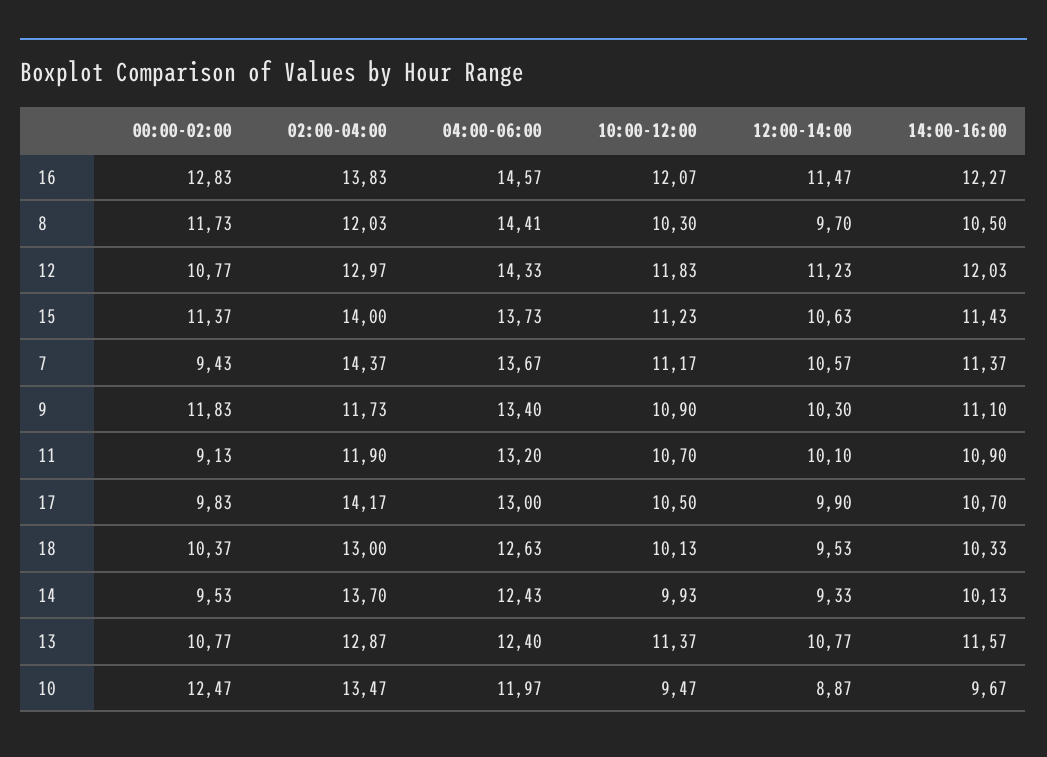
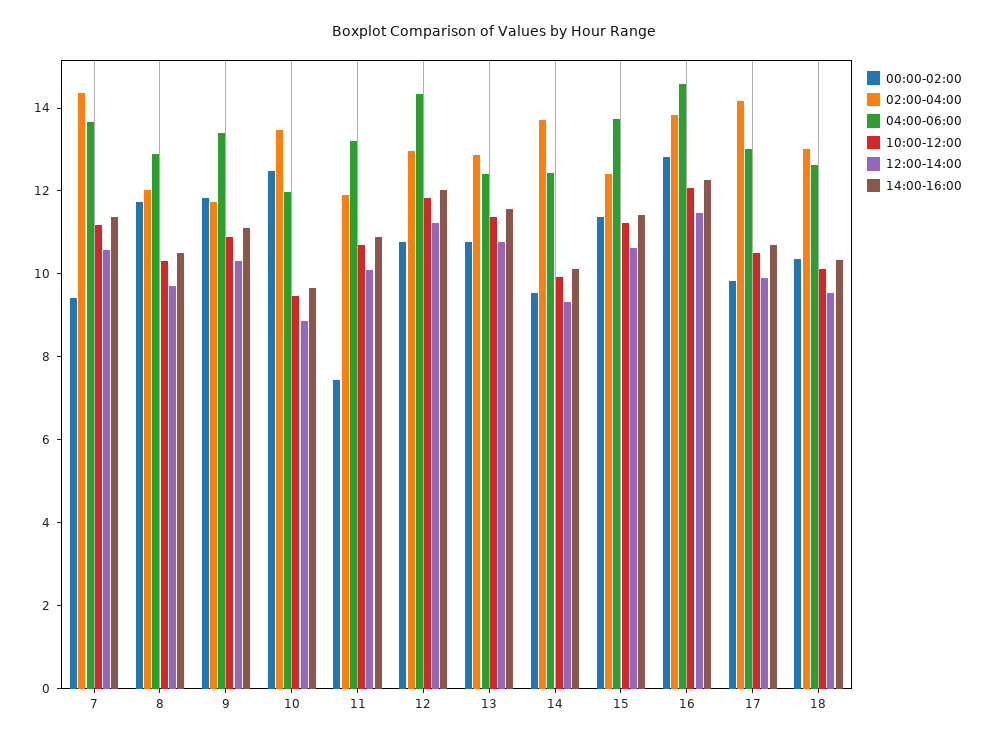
04:00-06:00, 8: 14.41 -> 13
02:00-04:00, 15: 14 -> 12.5
00:00-02:00, 11: 9.13 -> 7.5

